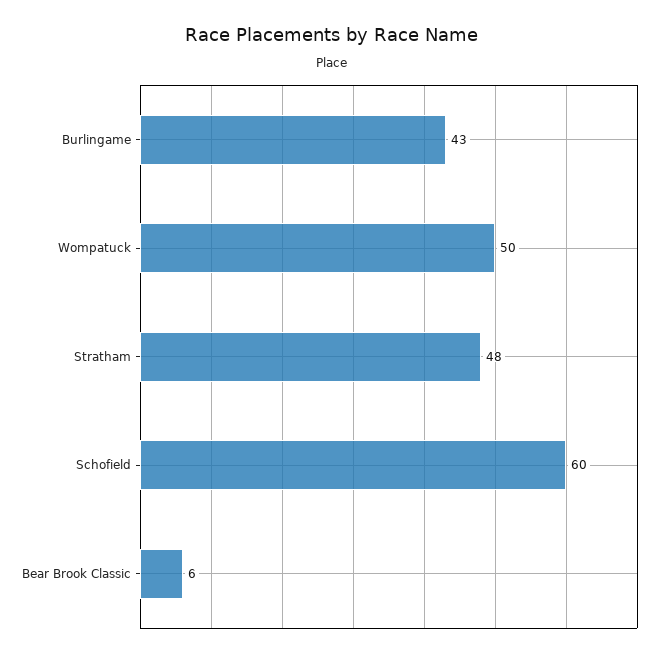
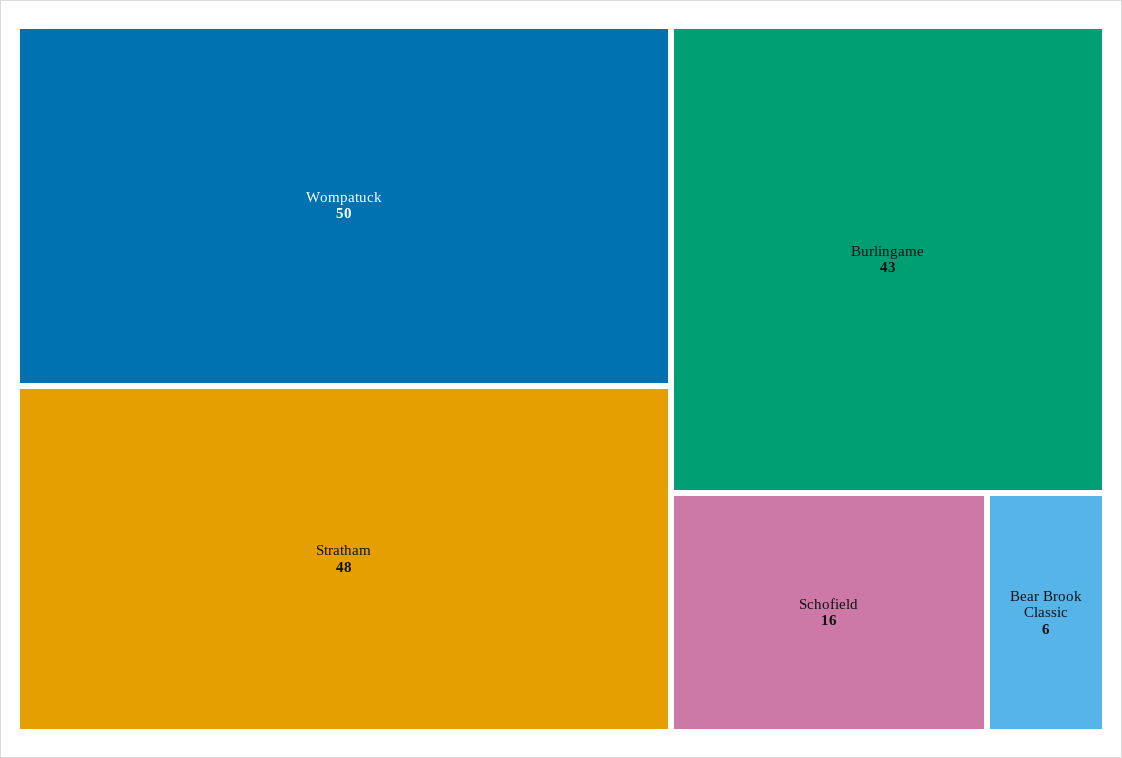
Schofield: 60 -> 16

